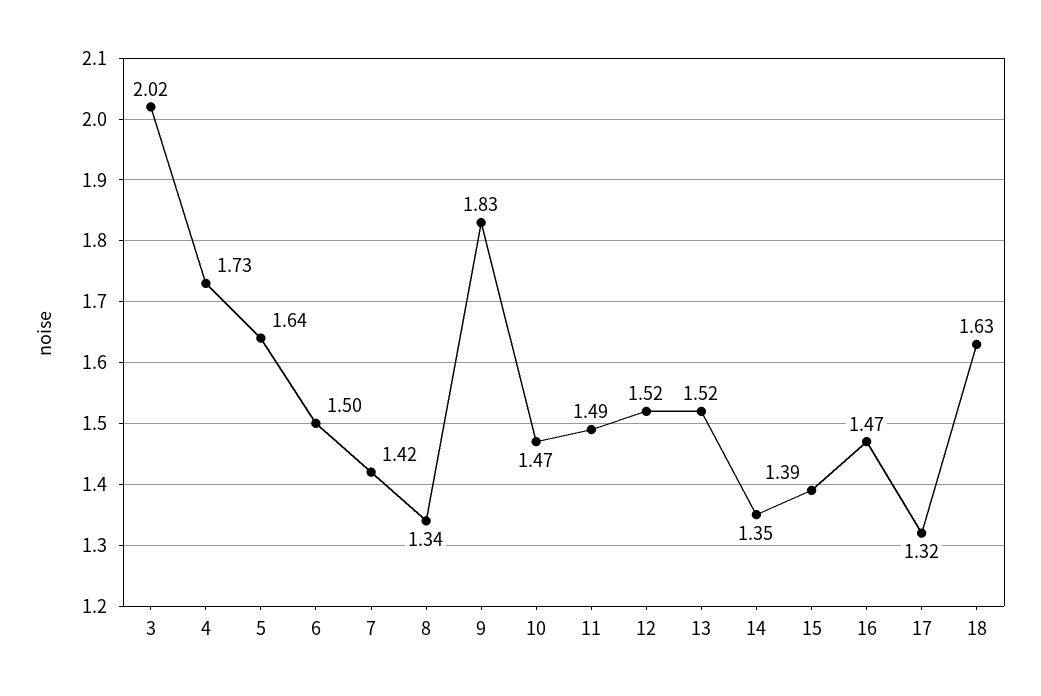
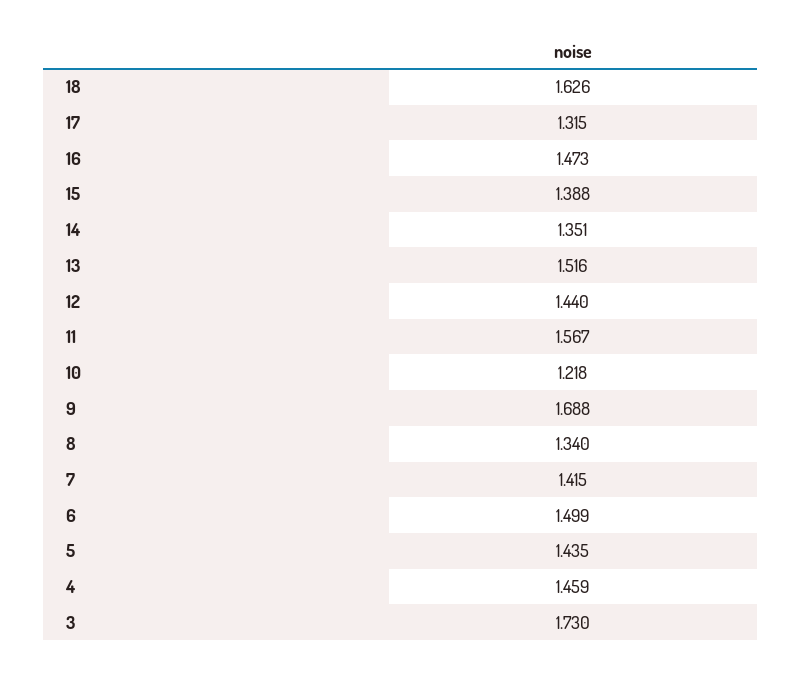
3: 2.02 -> 1.73
4: 1.73 -> 1.459
5: 1.64 -> 1.435
9: 1.83 -> 1.688
10: 1.47 -> 1.218
11: 1.49 -> 1.567
12: 1.52 -> 1.44

